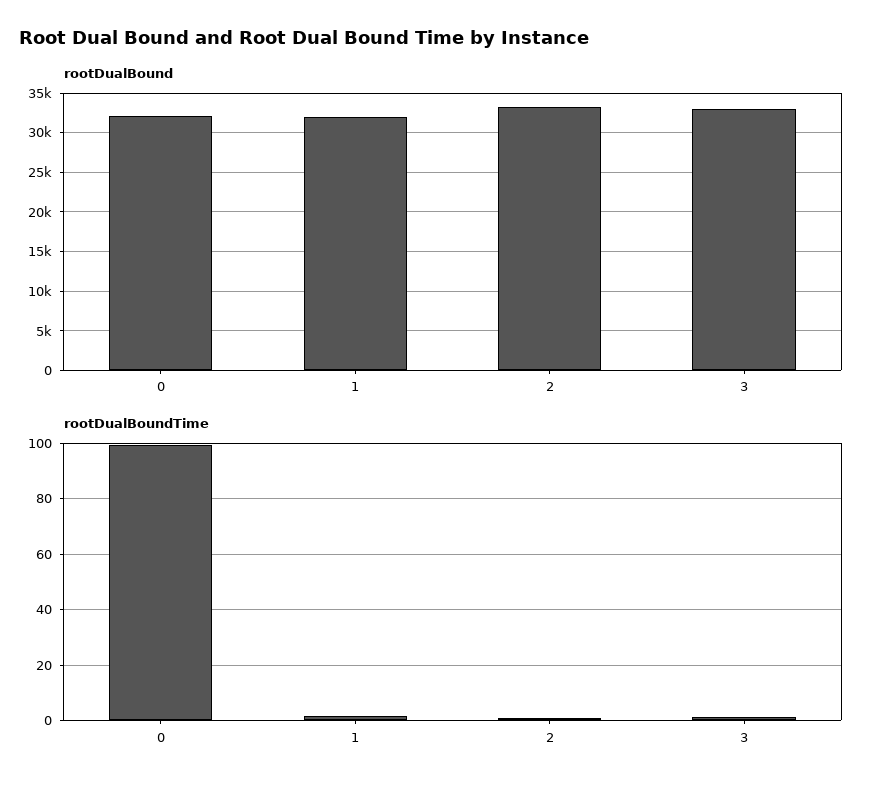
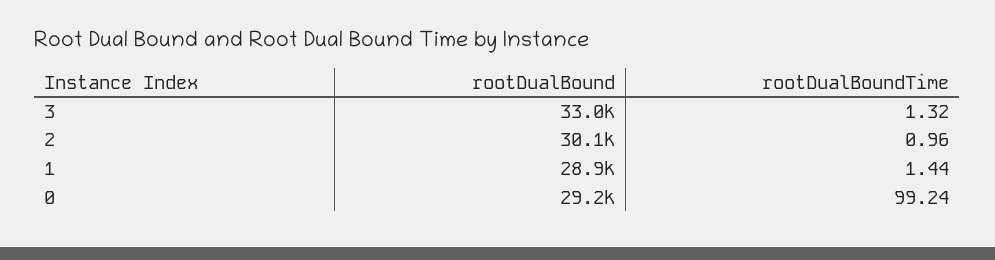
rootDualBound, 0: 32000 -> 29200
rootDualBound, 1: 32000 -> 28900
rootDualBound, 2: 33000 -> 30100

